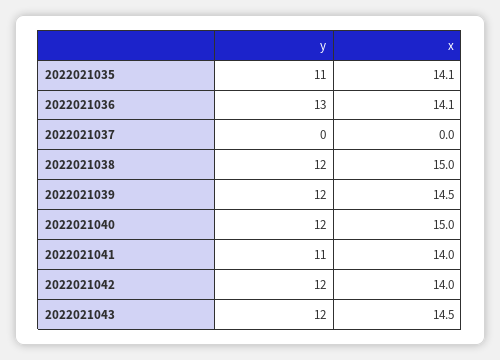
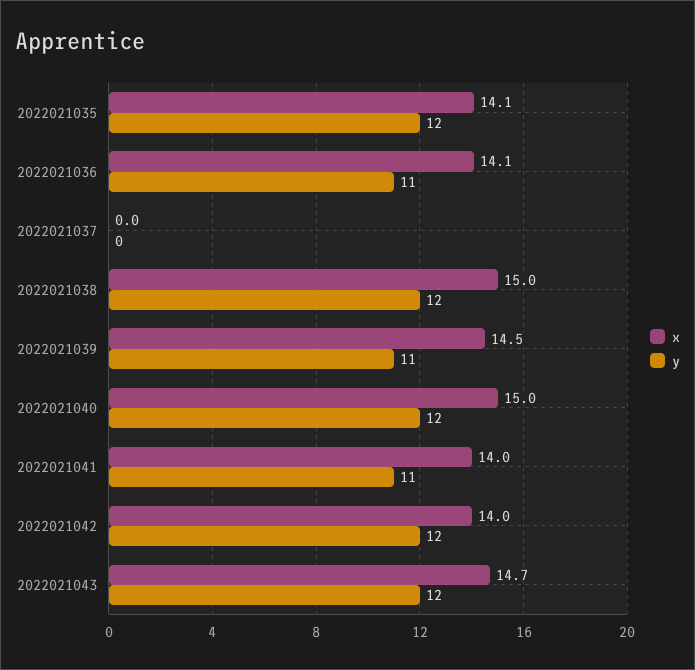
y, 2022021035: 11 -> 12
y, 2022021036: 13 -> 11
y, 2022021039: 12 -> 11
x, 2022021043: 14.5 -> 14.7

